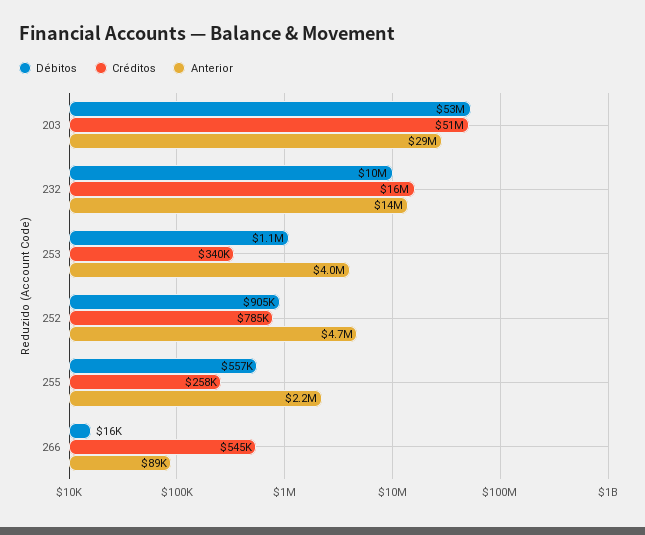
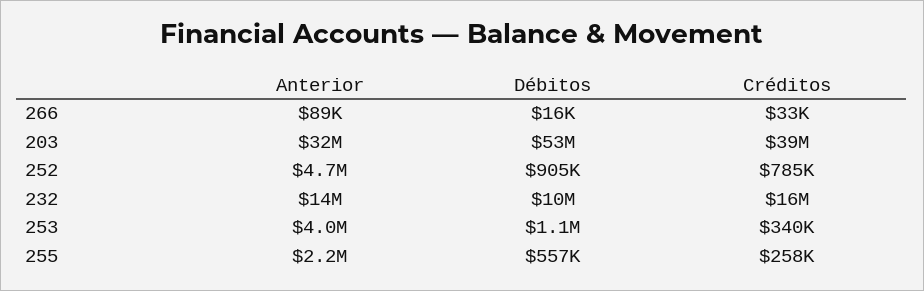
Créditos, 203: 51000000 -> 39000000
Anterior, 203: 29000000 -> 32000000
Créditos, 266: 545000 -> 33000

